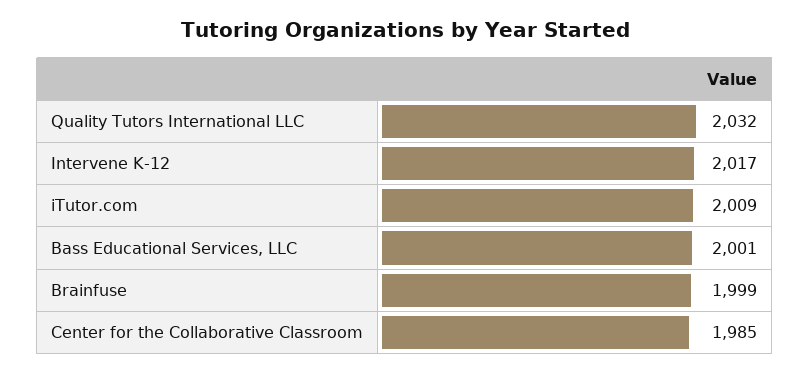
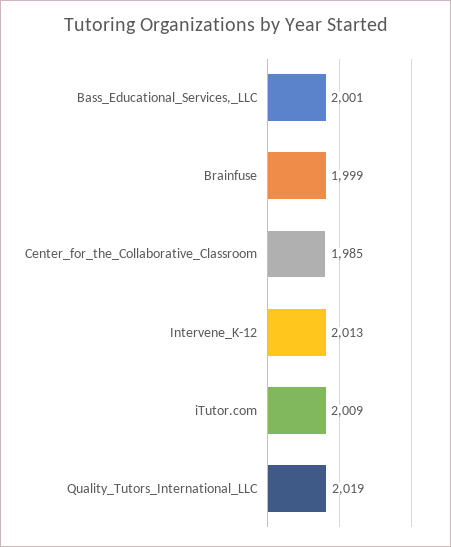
Quality Tutors International LLC: 2032 -> 2019
Intervene K-12: 2017 -> 2013

